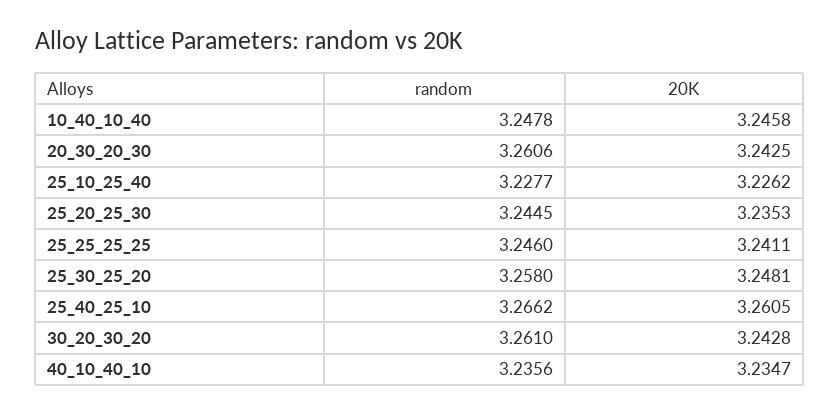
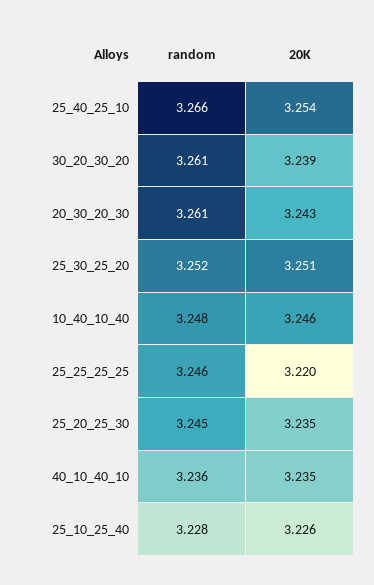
20K, 25_25_25_25: 3.2411 -> 3.22
random, 25_30_25_20: 3.258 -> 3.252
20K, 25_30_25_20: 3.2481 -> 3.251
20K, 25_40_25_10: 3.2605 -> 3.254
20K, 30_20_30_20: 3.2428 -> 3.239

